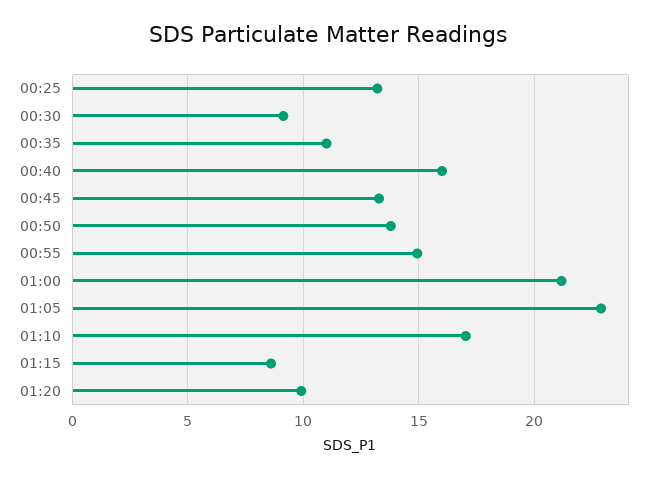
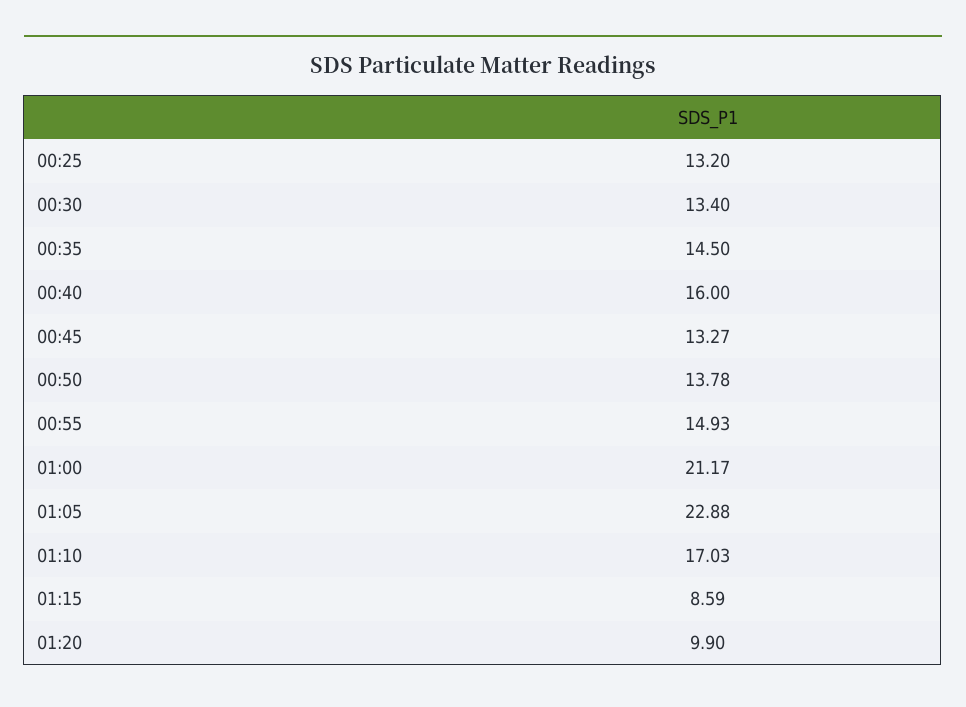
00:30: 9 -> 13.4
00:35: 11 -> 14.5

